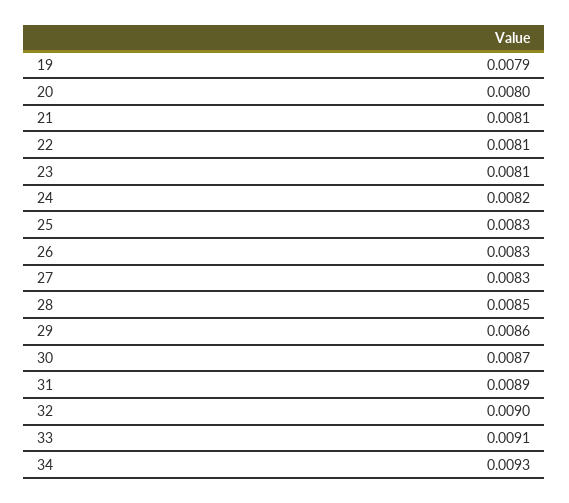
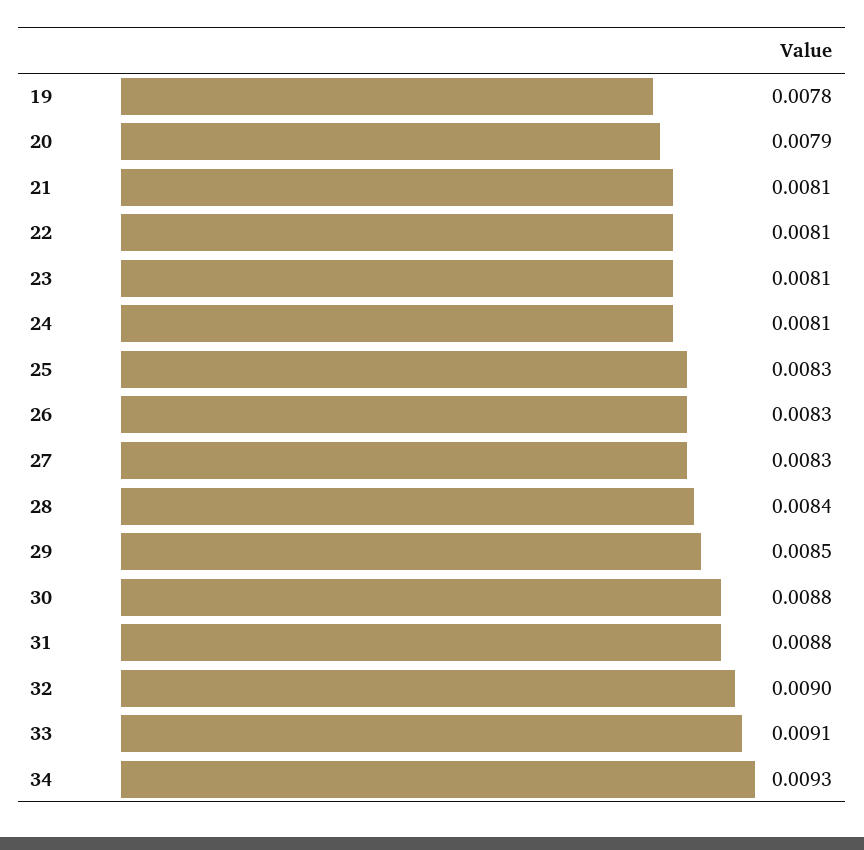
19: 0.0079 -> 0.0078
20: 0.008 -> 0.0079
24: 0.0082 -> 0.0081
28: 0.0085 -> 0.0084
29: 0.0086 -> 0.0085
30: 0.0087 -> 0.0088
31: 0.0089 -> 0.0088

